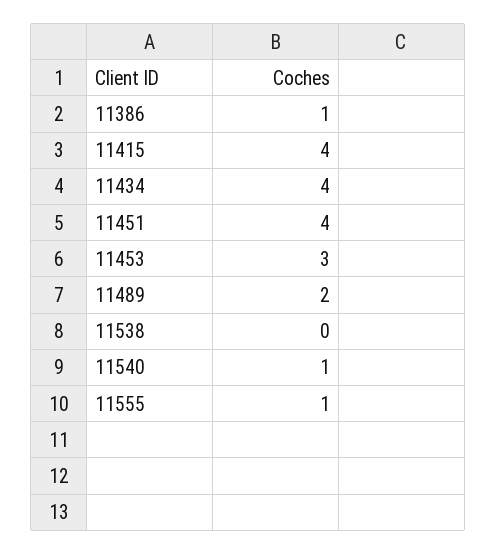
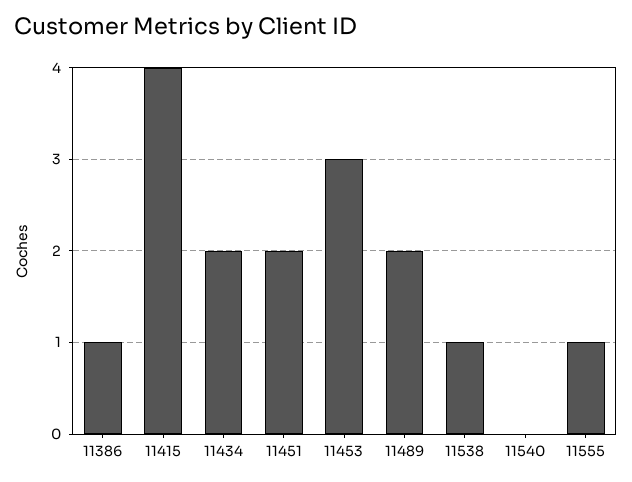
11434: 4 -> 2
11451: 4 -> 2
11538: 0 -> 1
11540: 1 -> 0

